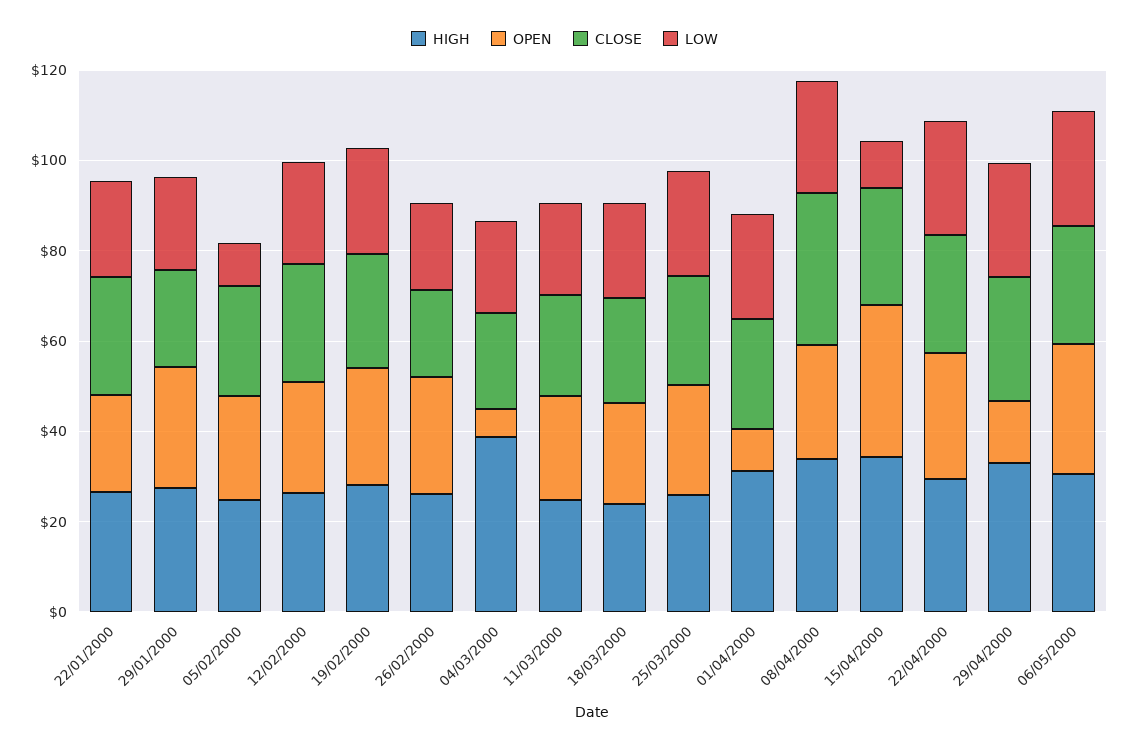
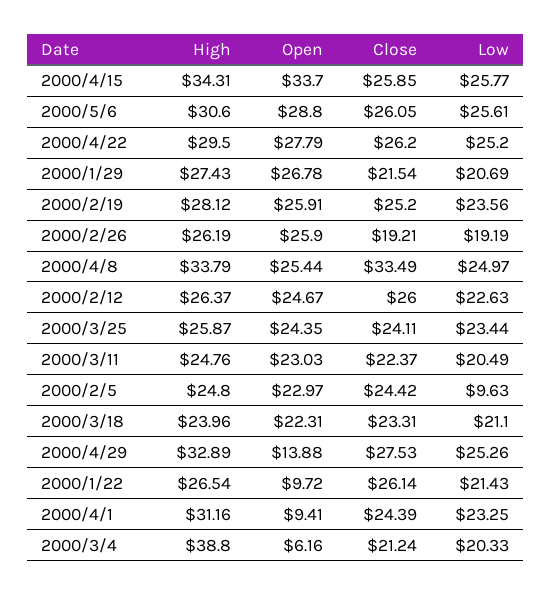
OPEN, 22/01/2000: 20 -> 9.72
LOW, 15/04/2000: 10 -> 25.77

